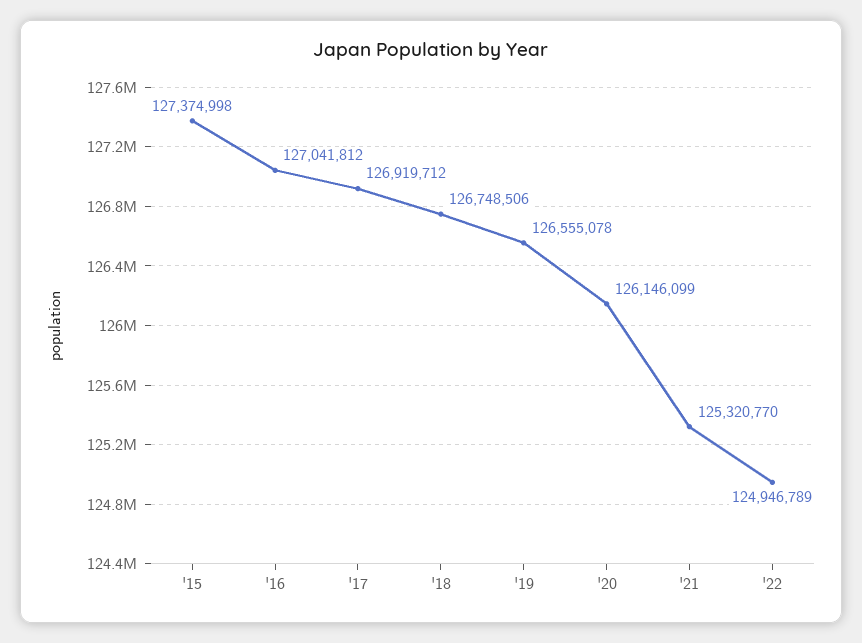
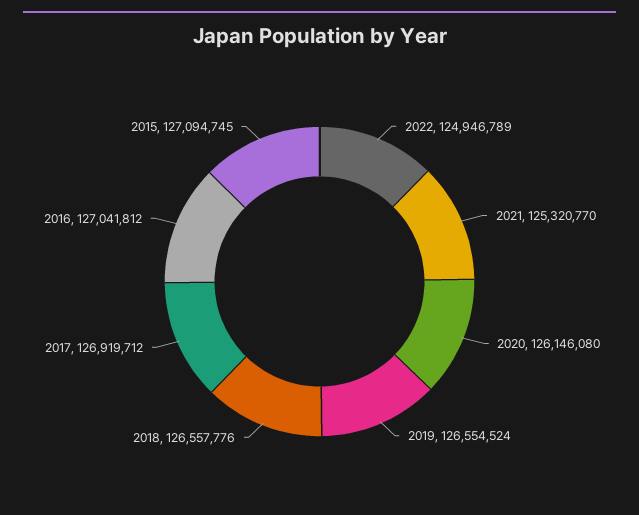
'15: 127374998 -> 127094745
'18: 126748506 -> 126557776
'19: 126555078 -> 126554524
'20: 126146099 -> 126146080

